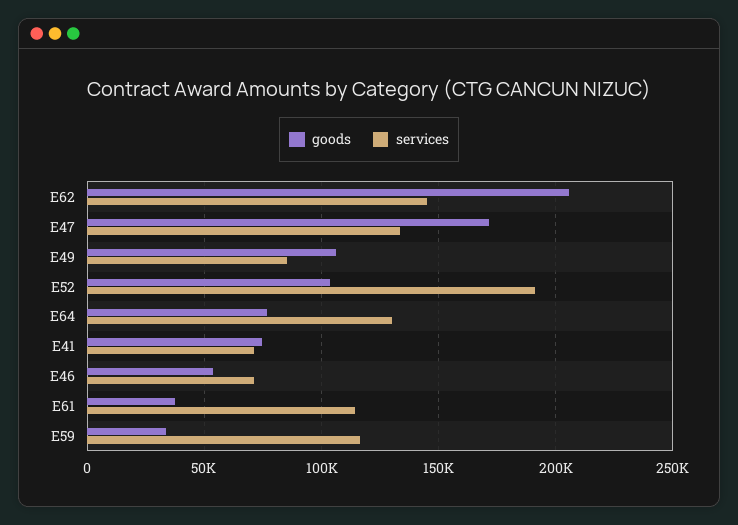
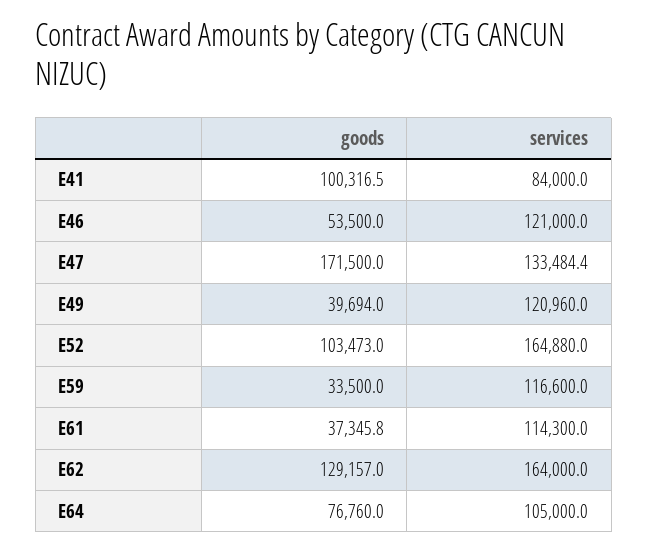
goods, E62: 205000 -> 129157
services, E62: 145000 -> 164000
goods, E49: 105000 -> 39694
services, E49: 85000 -> 120960
services, E52: 190000 -> 164880
services, E64: 130000 -> 105000
goods, E41: 75000 -> 100316.5
services, E41: 70000 -> 84000
services, E46: 70000 -> 121000

